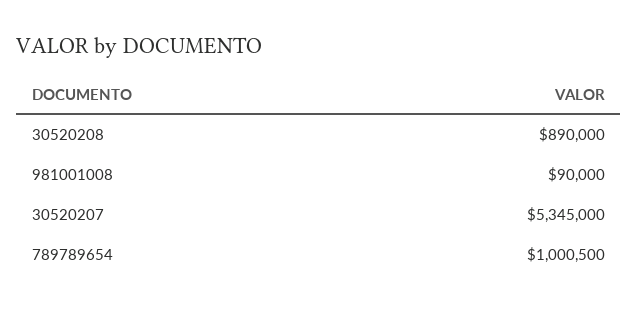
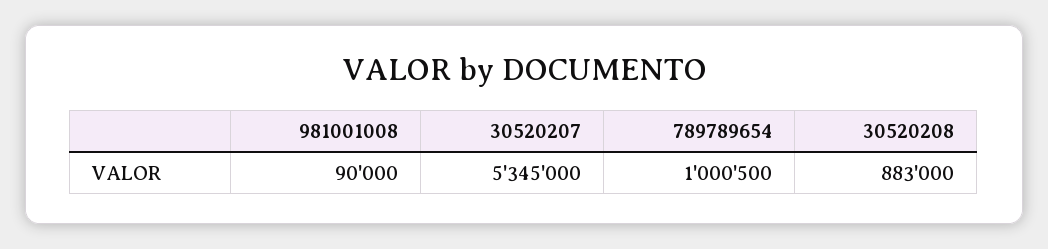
30520208: 890000 -> 883000

